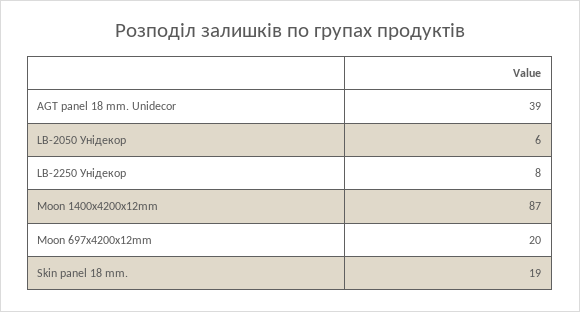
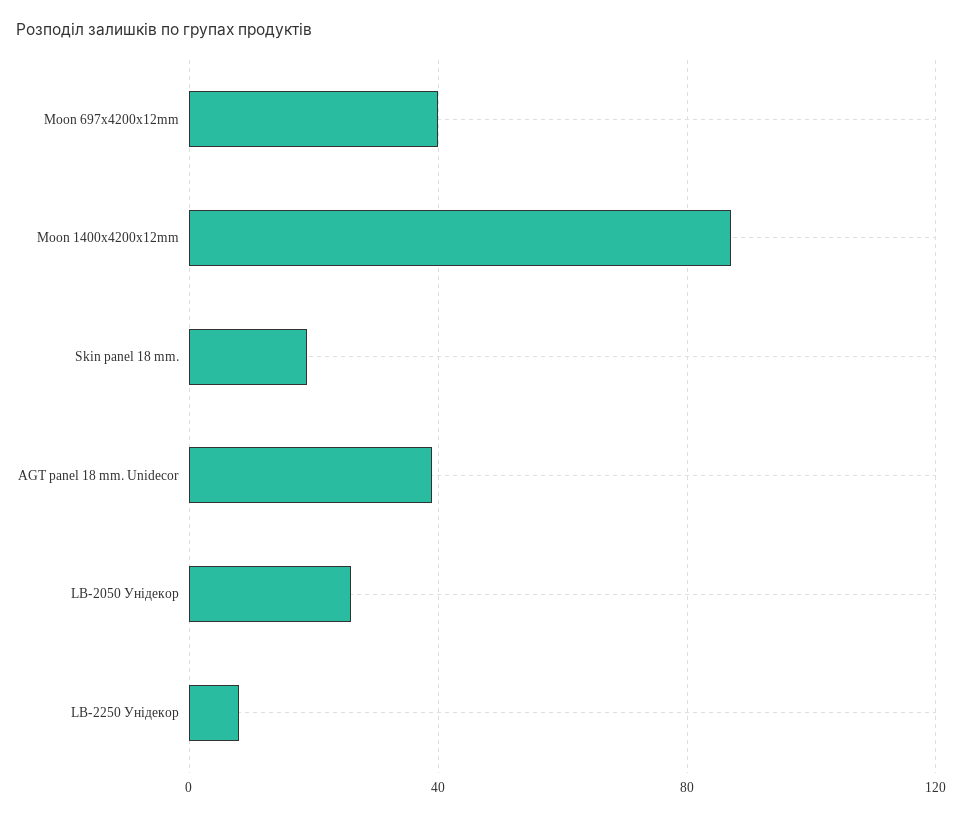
LB-2050 Унідекор: 6 -> 25
Moon 697x4200x12mm: 20 -> 40

